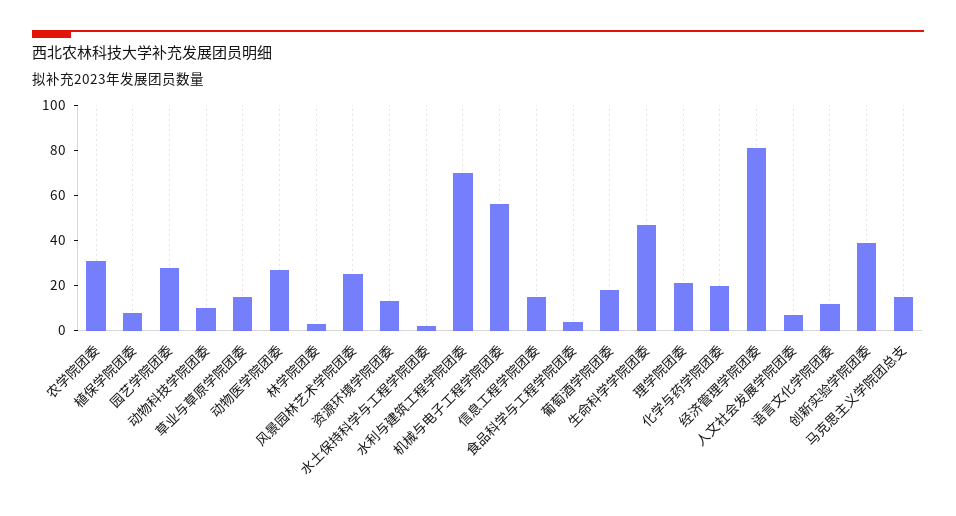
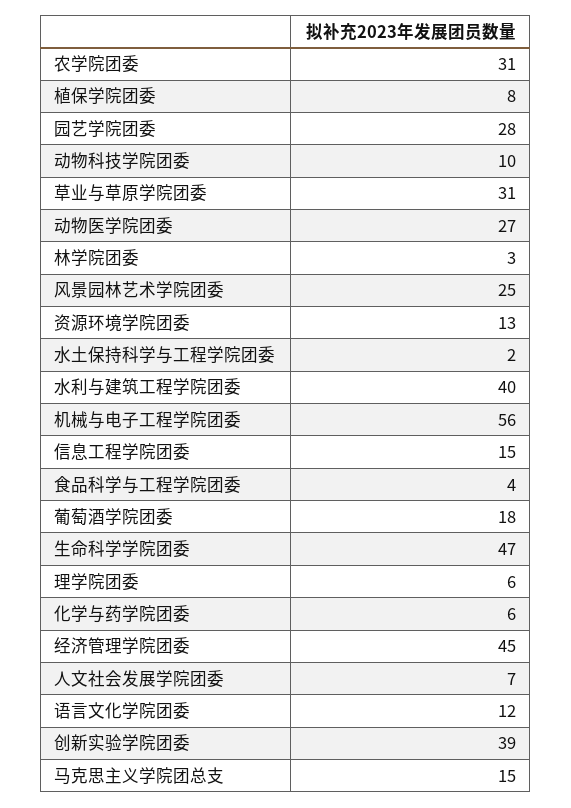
草业与草原学院团委: 15 -> 31
水利与建筑工程学院团委: 70 -> 40
理学院团委: 20 -> 6
化学与药学院团委: 20 -> 6
经济管理学院团委: 80 -> 45

